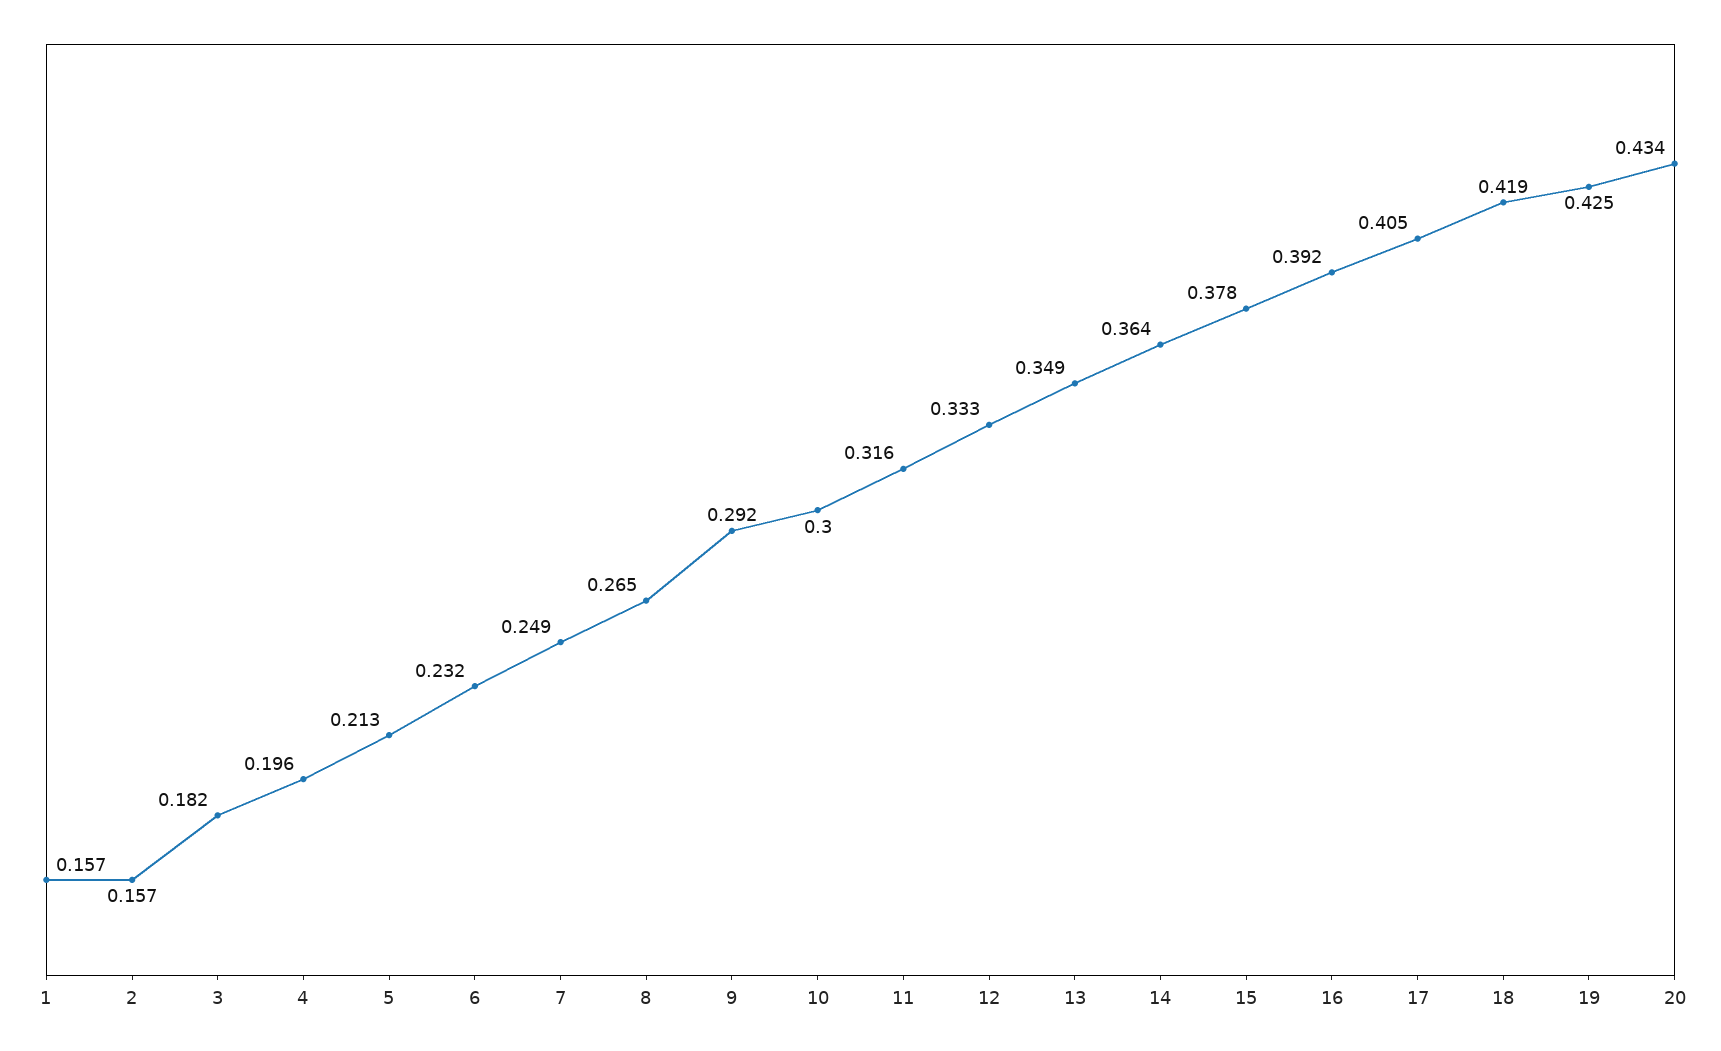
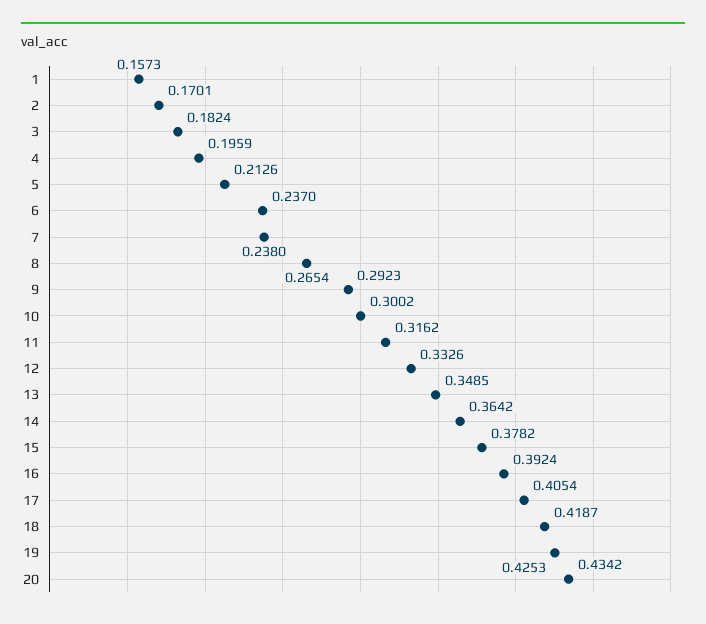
2: 0.157 -> 0.1701
6: 0.232 -> 0.237
7: 0.249 -> 0.238

